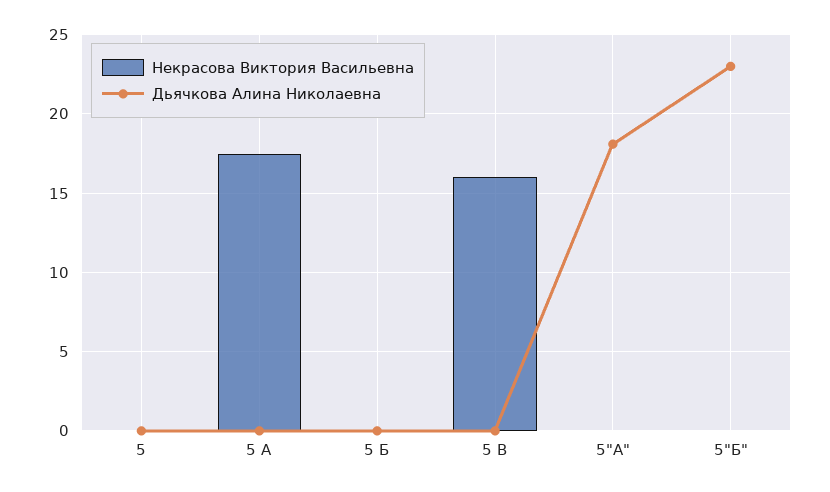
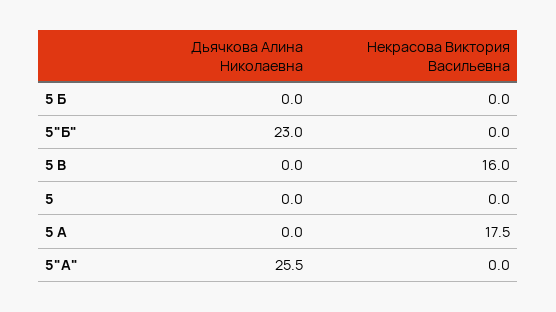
Дьячкова Алина Николаевна, 5"А": 18 -> 25.5

